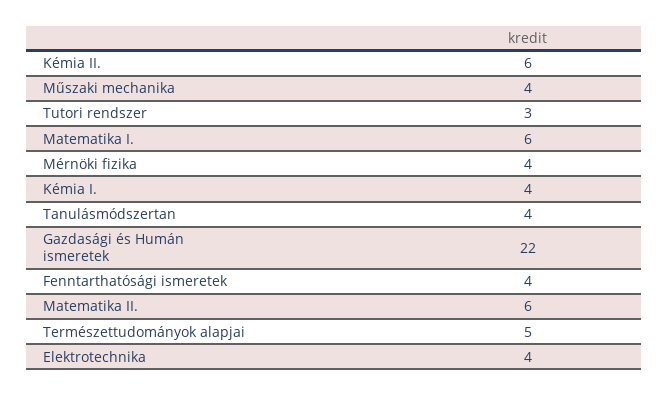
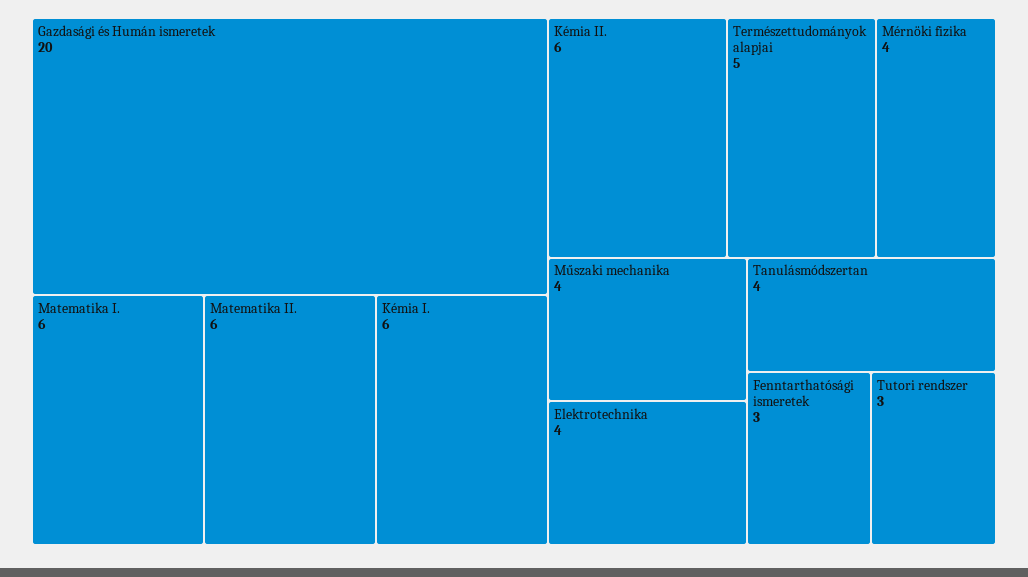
Kémia I.: 4 -> 6
Gazdasági és Humán ismeretek: 22 -> 20
Fenntarthatósági ismeretek: 4 -> 3

